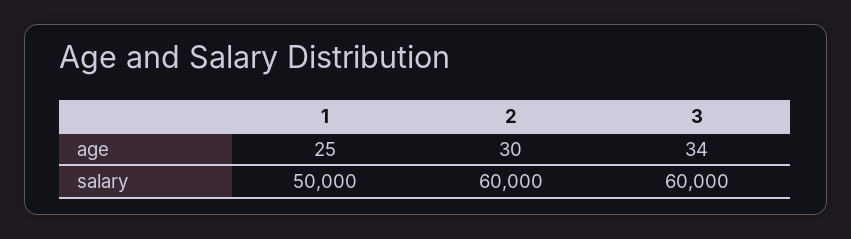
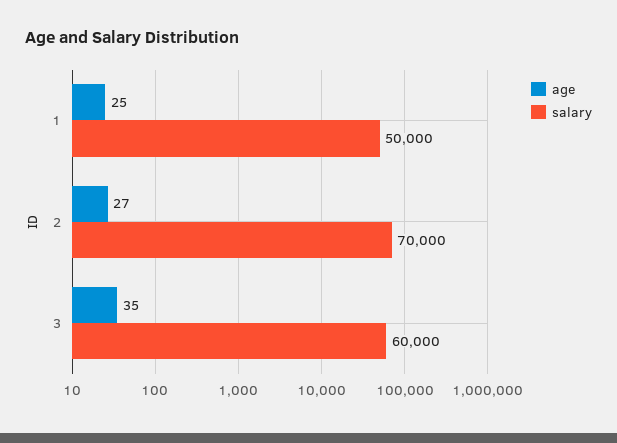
age, 2: 30 -> 27
age, 3: 34 -> 35
salary, 2: 60000 -> 70000

